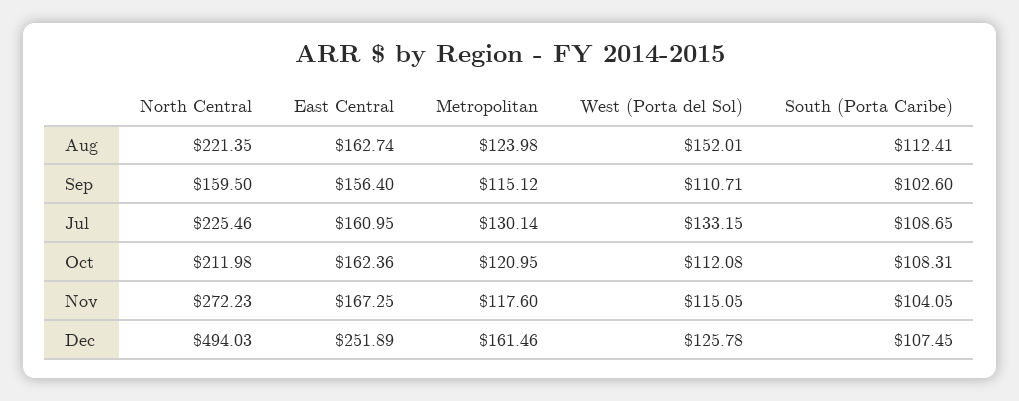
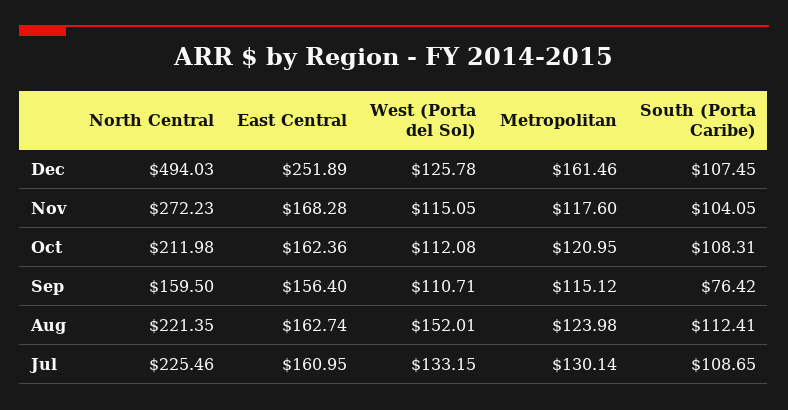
South (Porta Caribe), Sep: 102.6 -> 76.42
East Central, Nov: 167.25 -> 168.28

